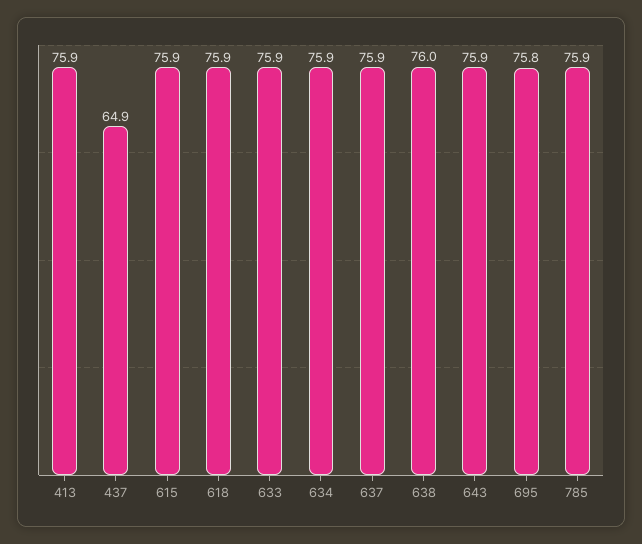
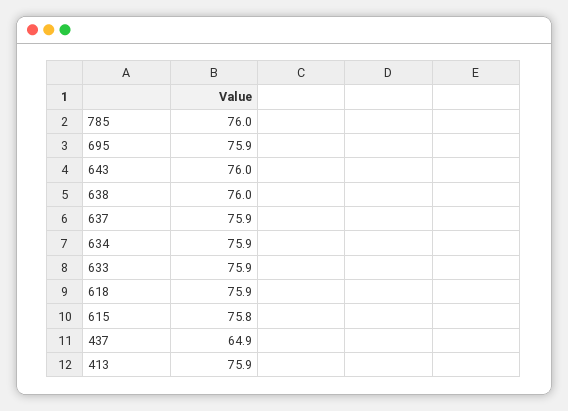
615: 75.9 -> 75.8
643: 75.9 -> 76
695: 75.8 -> 75.9
785: 75.9 -> 76

